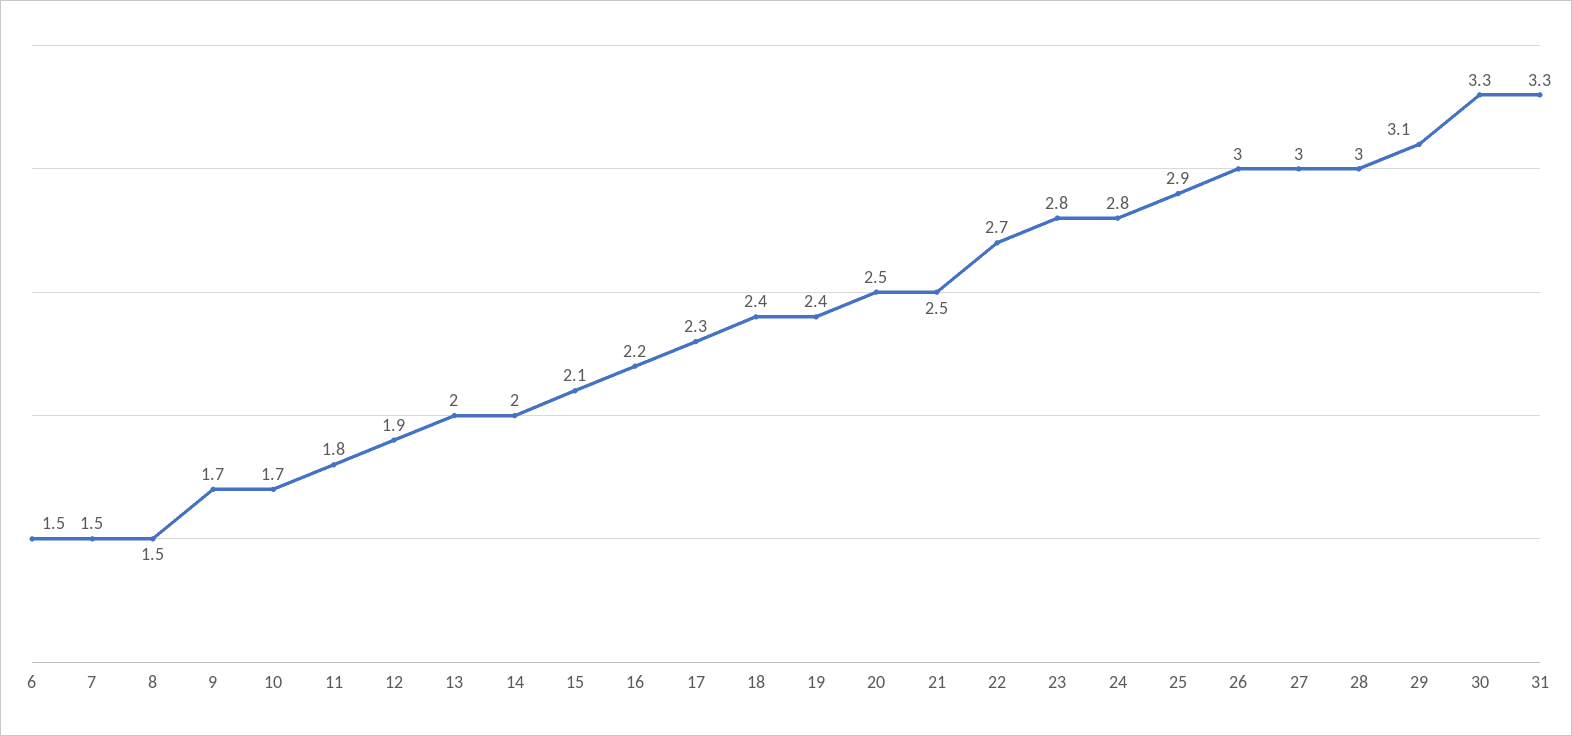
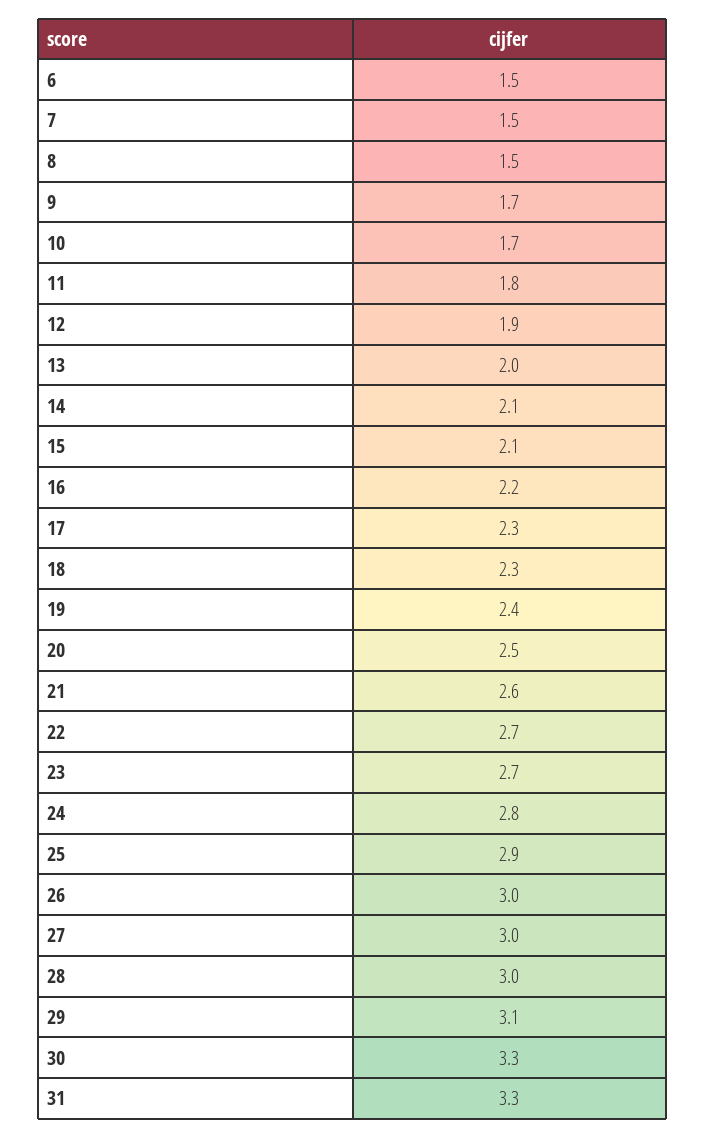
14: 2 -> 2.1
18: 2.4 -> 2.3
21: 2.5 -> 2.6
23: 2.8 -> 2.7

